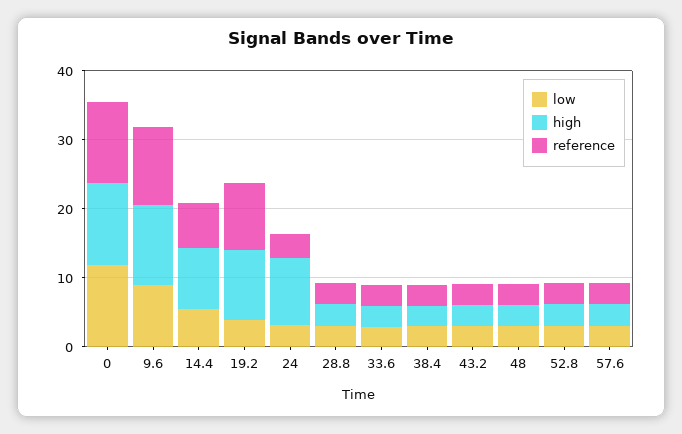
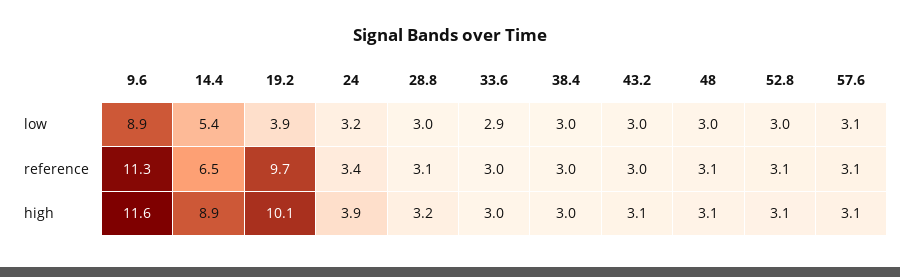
low, 0: 12 -> none
high, 0: 12 -> none
reference, 0: 12 -> none
high, 24: 10 -> 3.9

